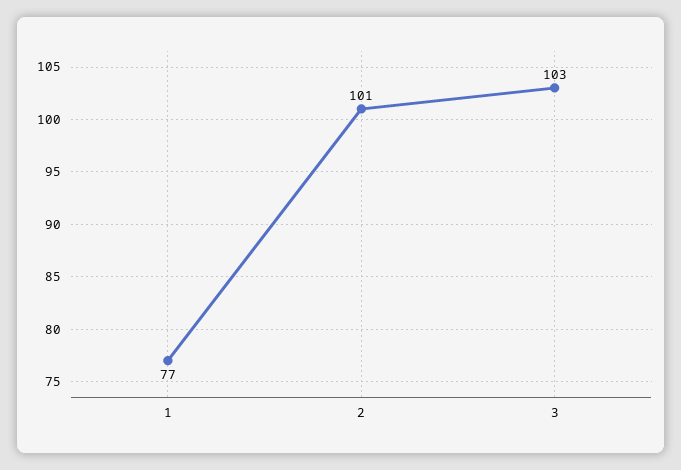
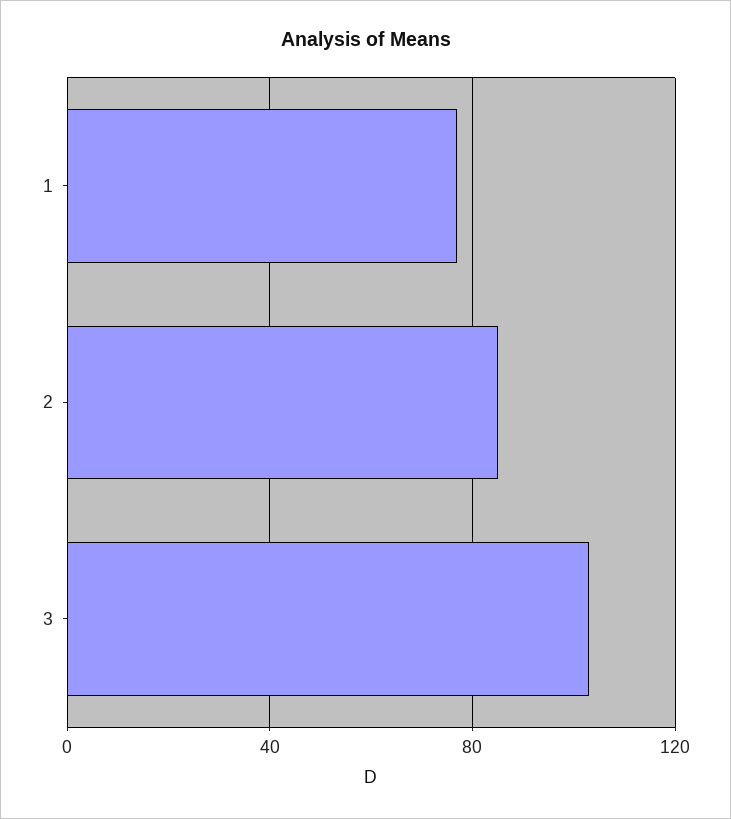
2: 101 -> 85

